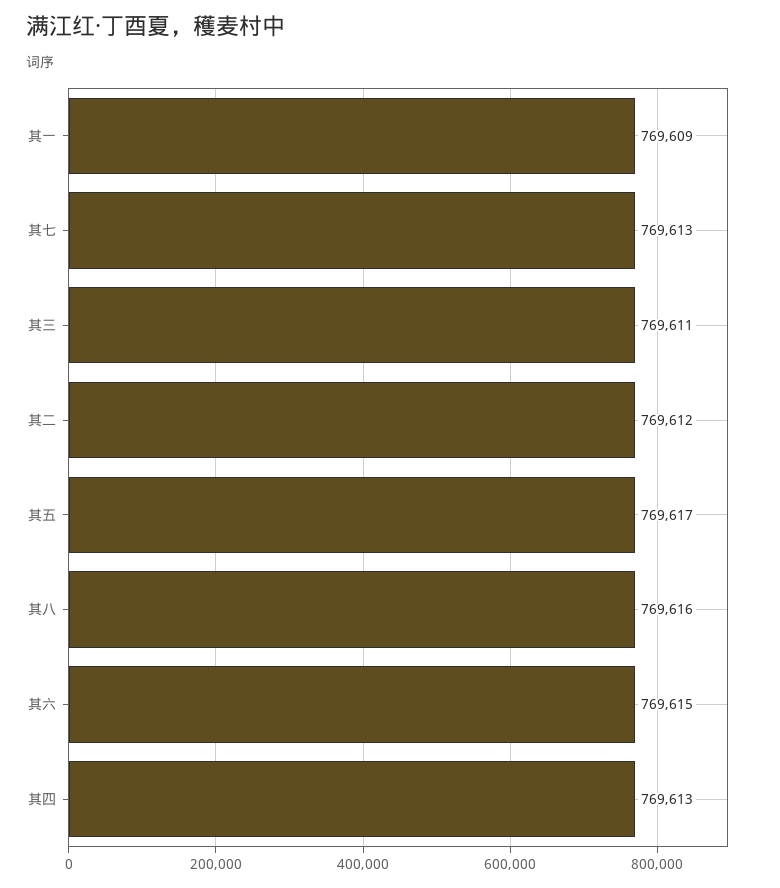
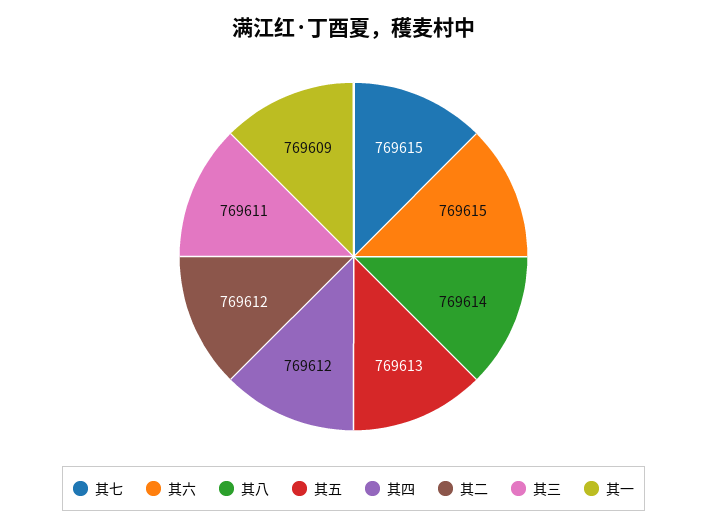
其七: 769613 -> 769615
其五: 769617 -> 769613
其八: 769616 -> 769614
其四: 769613 -> 769612

